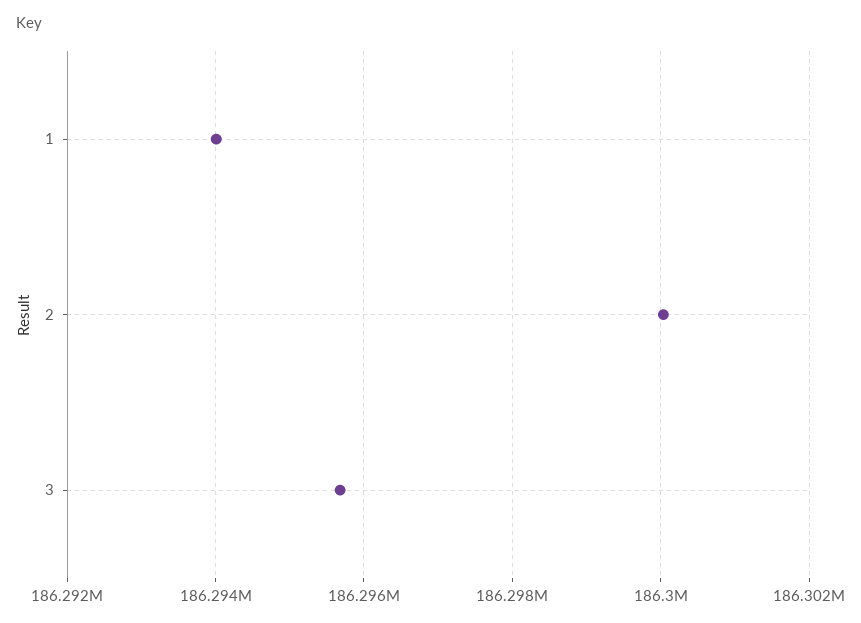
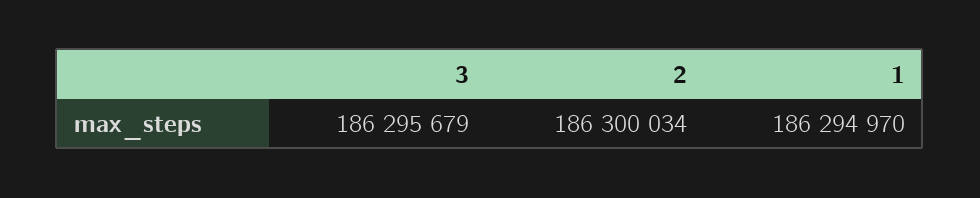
1: 186294000 -> 186294970

